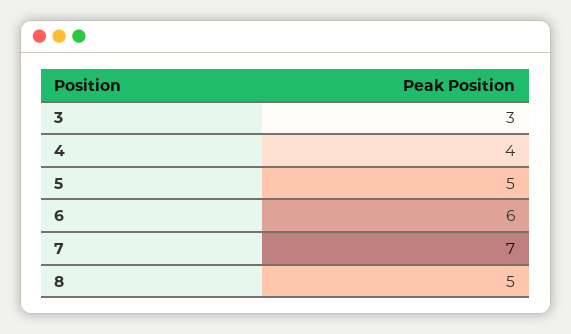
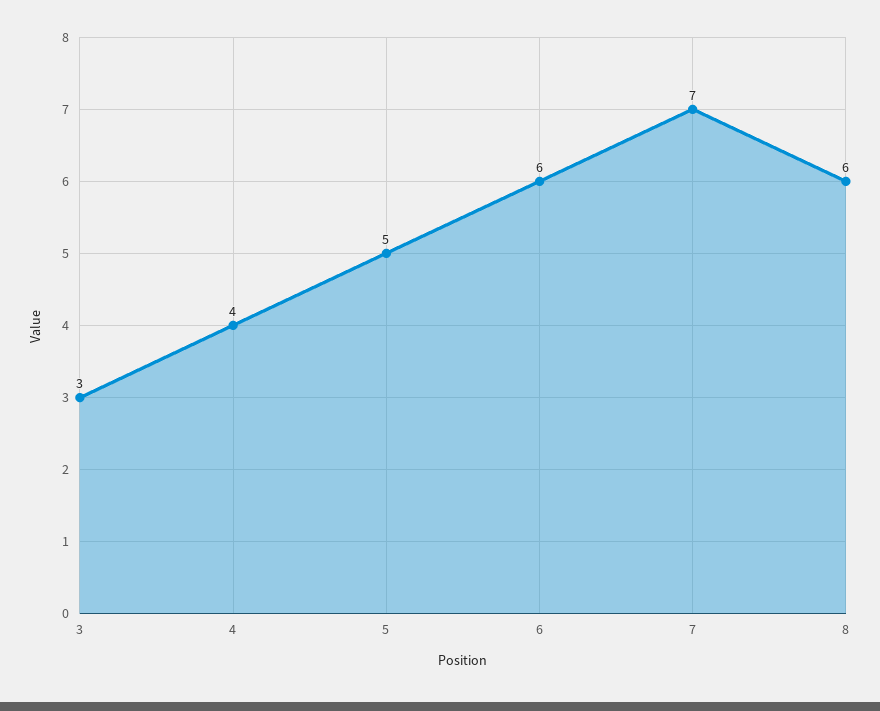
8: 5 -> 6

